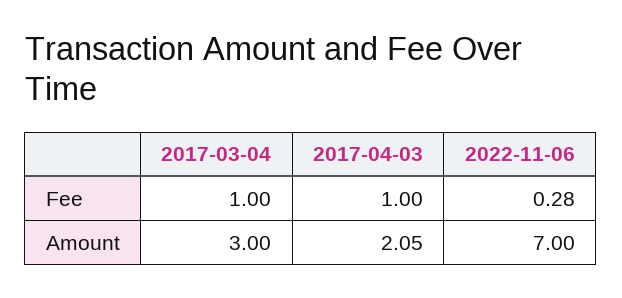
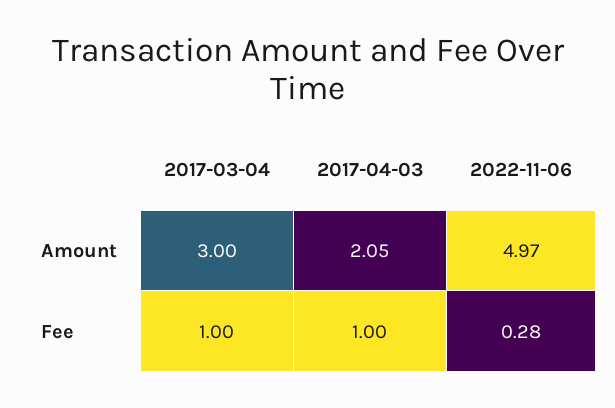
2022-11-06, Amount: 7 -> 4.97

